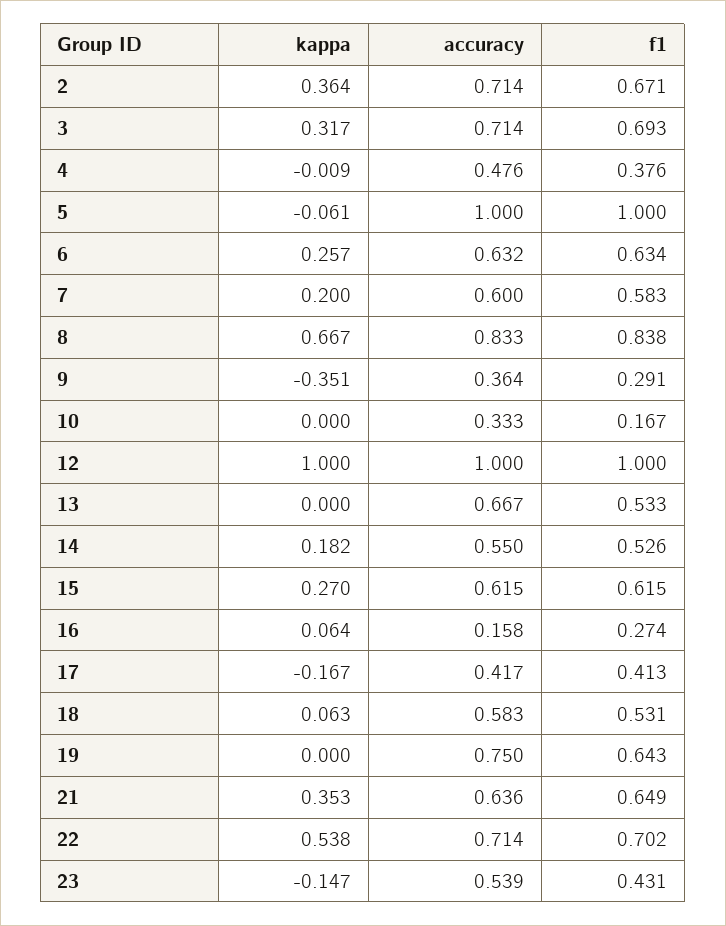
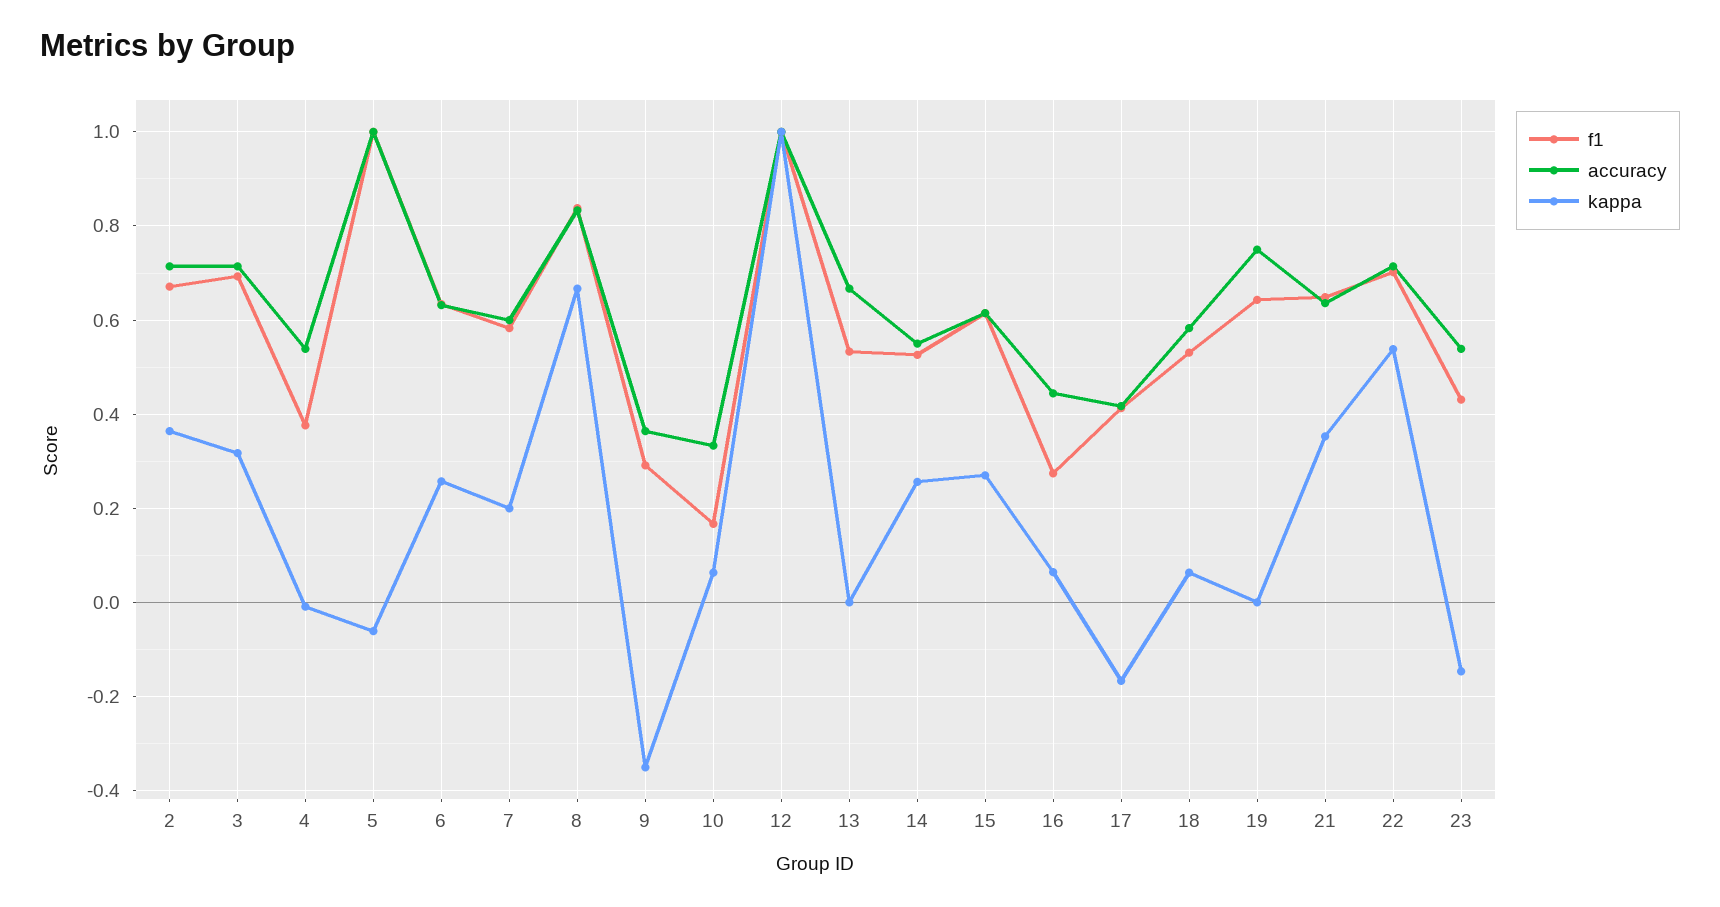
accuracy, 4: 0.476 -> 0.54
kappa, 10: 0 -> 0.06
kappa, 14: 0.182 -> 0.26
accuracy, 16: 0.158 -> 0.44

